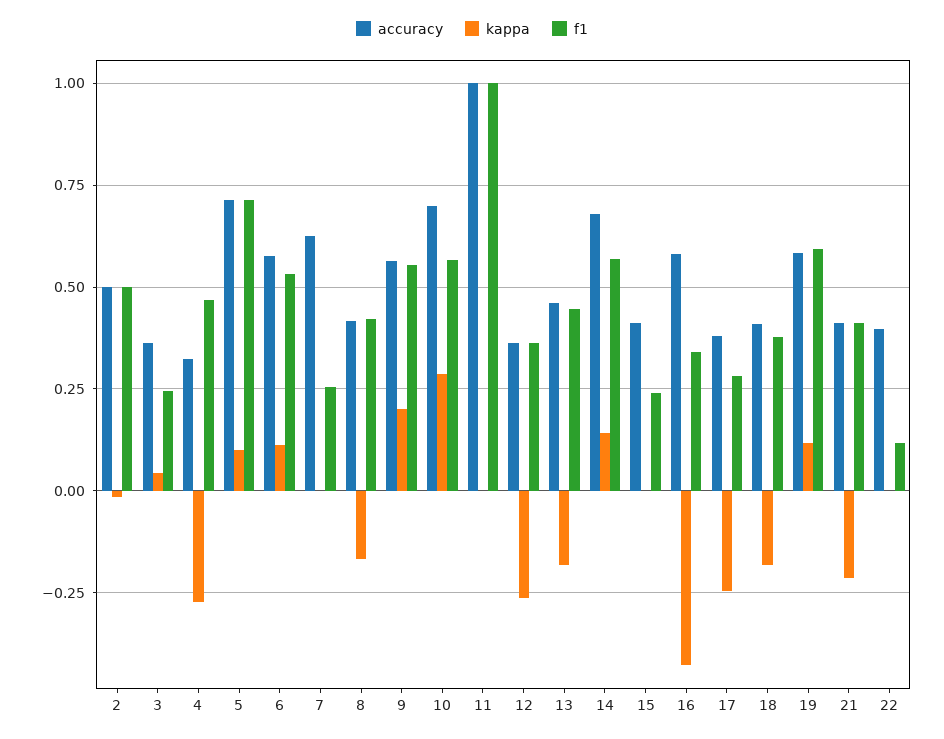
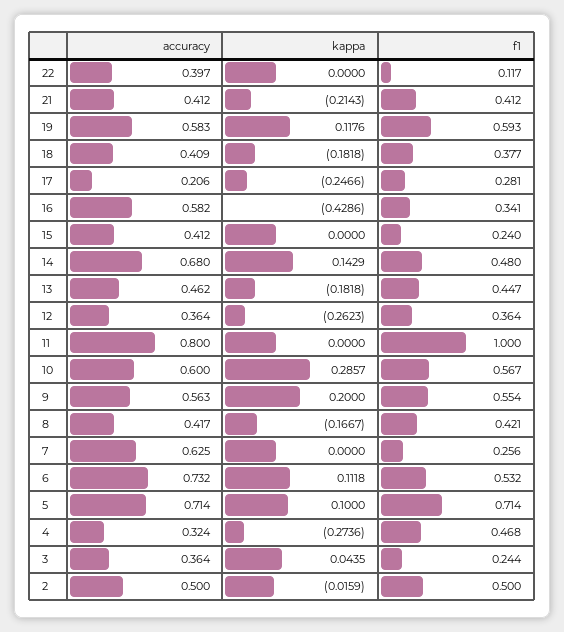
accuracy, 6: 0.575 -> 0.732
accuracy, 10: 0.7 -> 0.6
accuracy, 11: 1 -> 0.8
f1, 14: 0.575 -> 0.48
accuracy, 17: 0.375 -> 0.206

